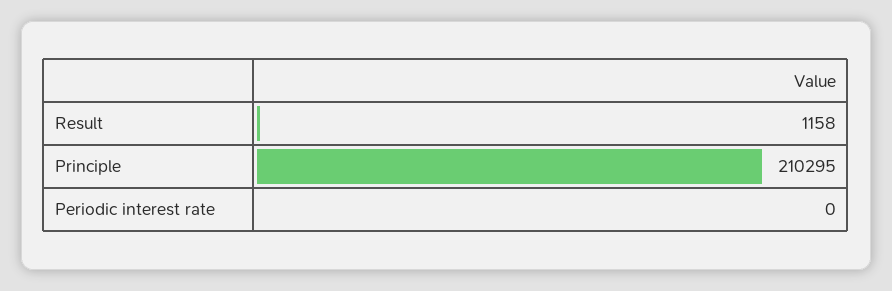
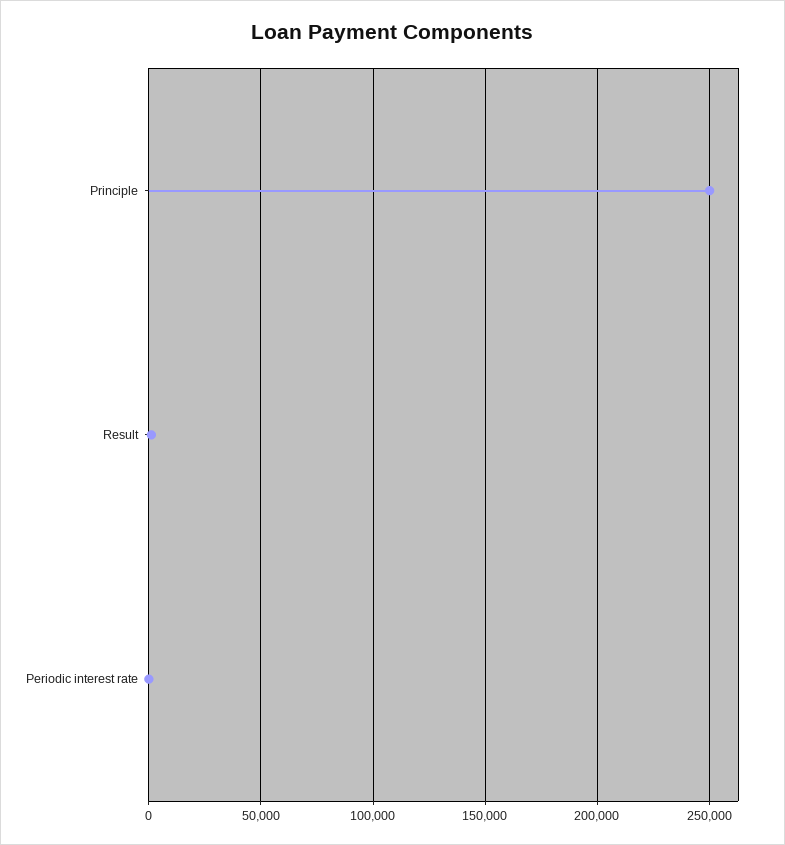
Principle: 210295 -> 250000

